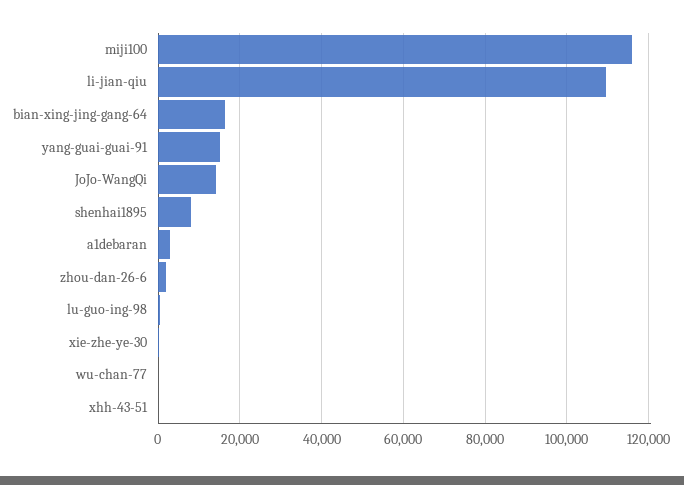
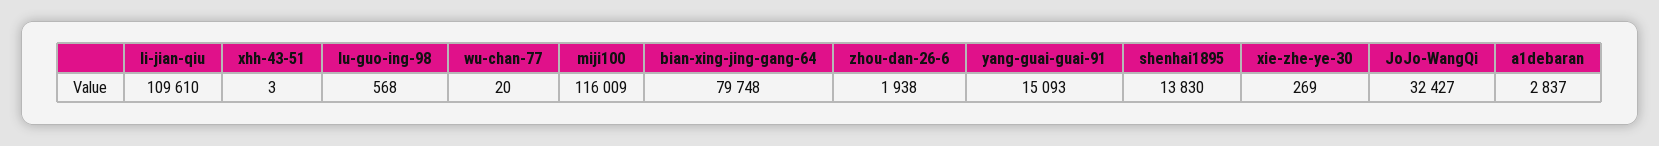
bian-xing-jing-gang-64: 16000 -> 79748
JoJo-WangQi: 14000 -> 32427
shenhai1895: 8000 -> 13830

